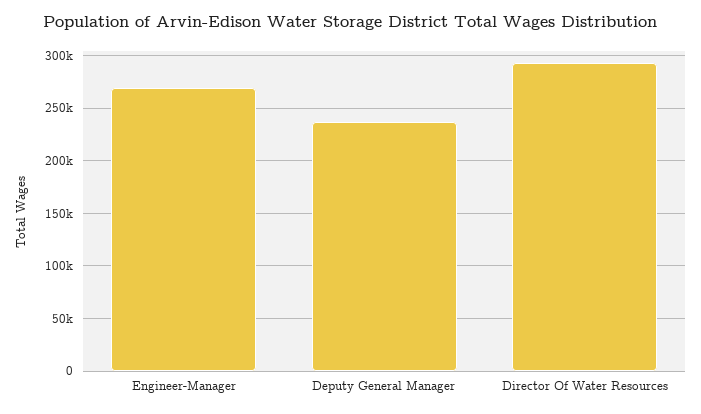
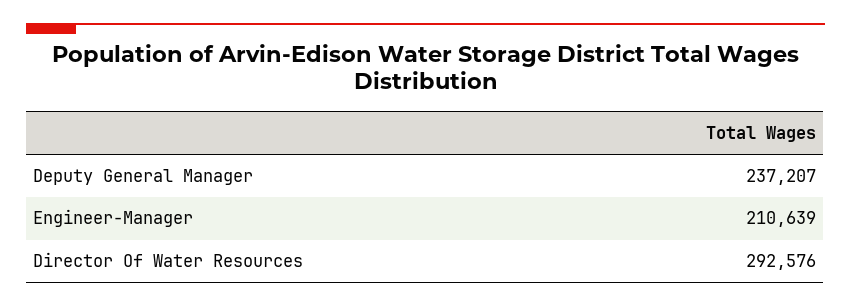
Engineer-Manager: 270000 -> 210639

